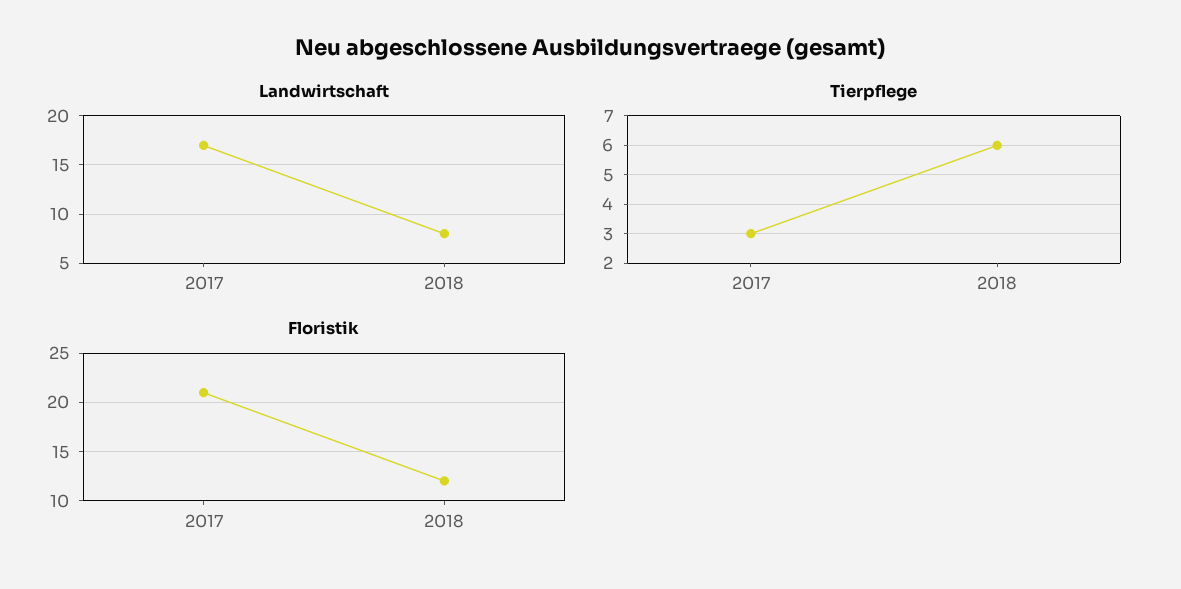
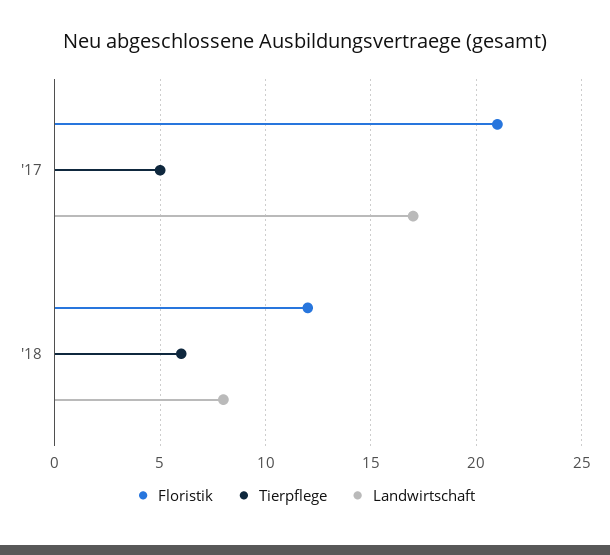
Tierpflege, 2017: 3 -> 5

